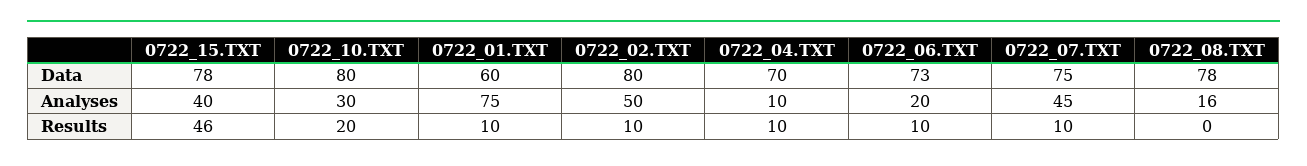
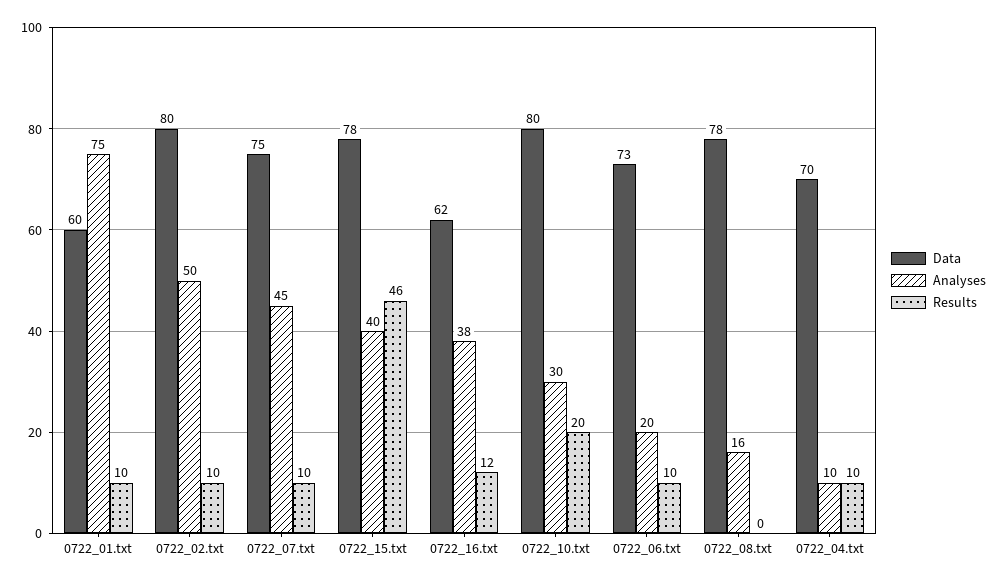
Data, 0722_16.txt: none -> 62
Analyses, 0722_16.txt: none -> 38
Results, 0722_16.txt: none -> 12

